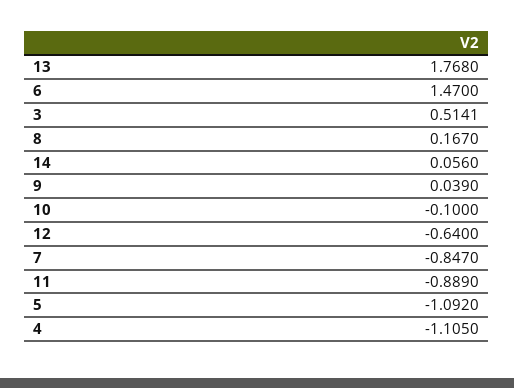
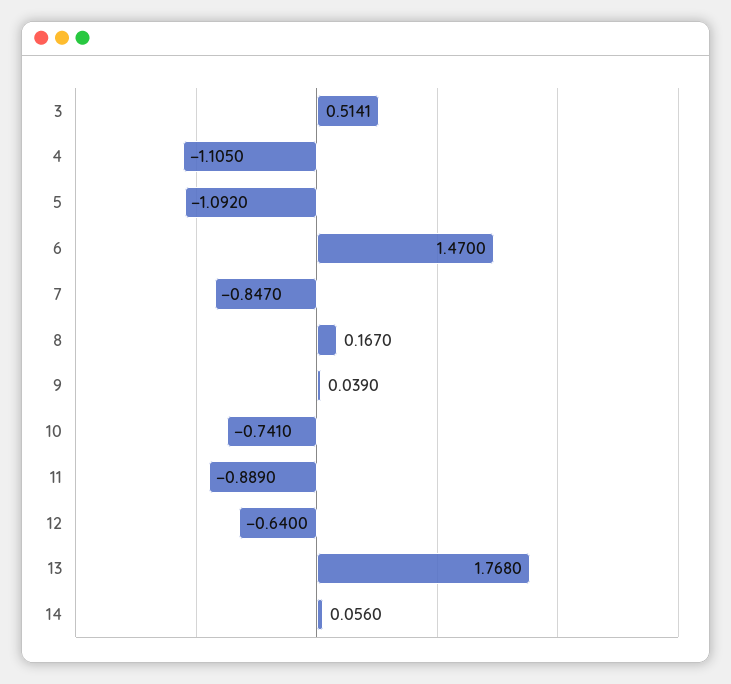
10: -0.1 -> -0.741

